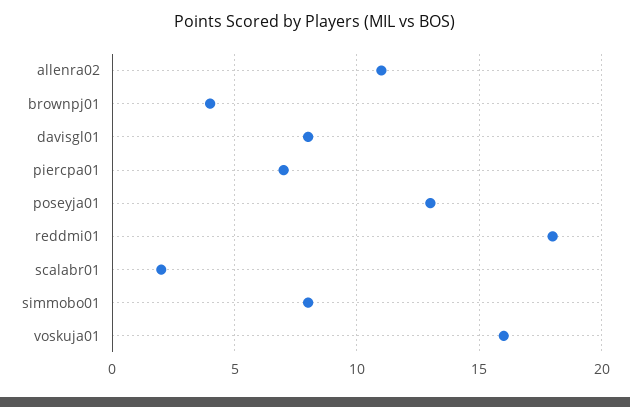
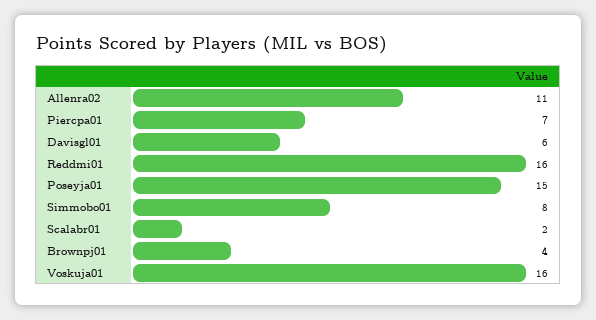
davisgl01: 8 -> 6
poseyja01: 13 -> 15
reddmi01: 18 -> 16

